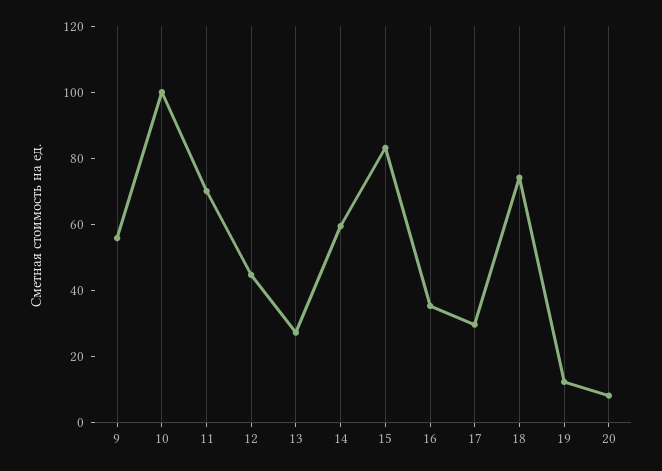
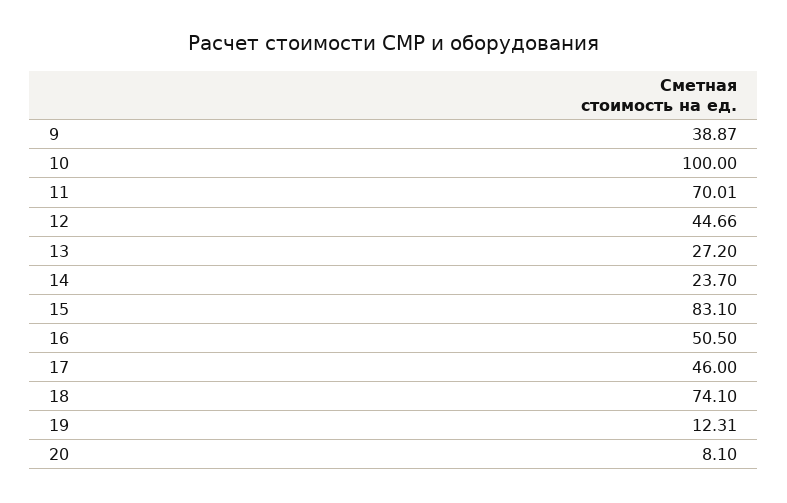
9: 55 -> 38.87
14: 60 -> 23.7
16: 35 -> 50.5
17: 30 -> 46

